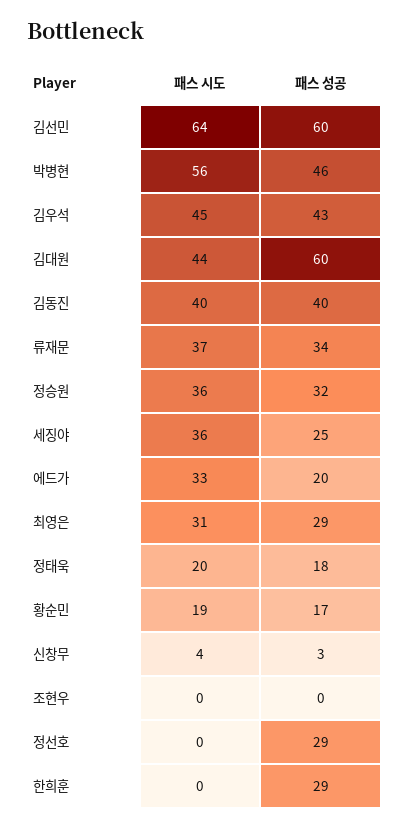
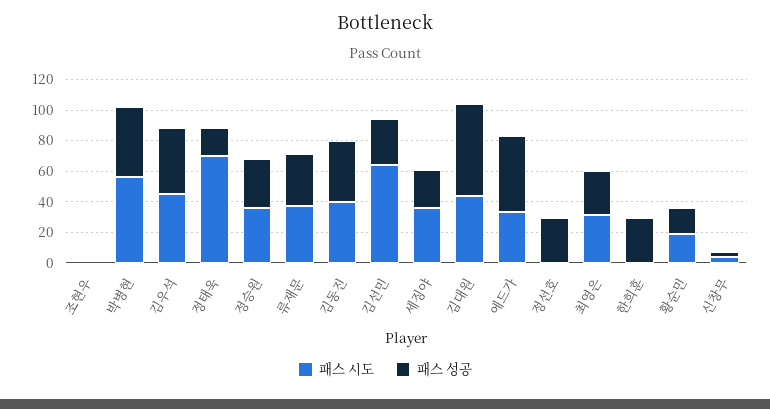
패스 성공, 김선민: 60 -> 30
패스 성공, 에드가: 20 -> 50
패스 시도, 정태욱: 20 -> 70

